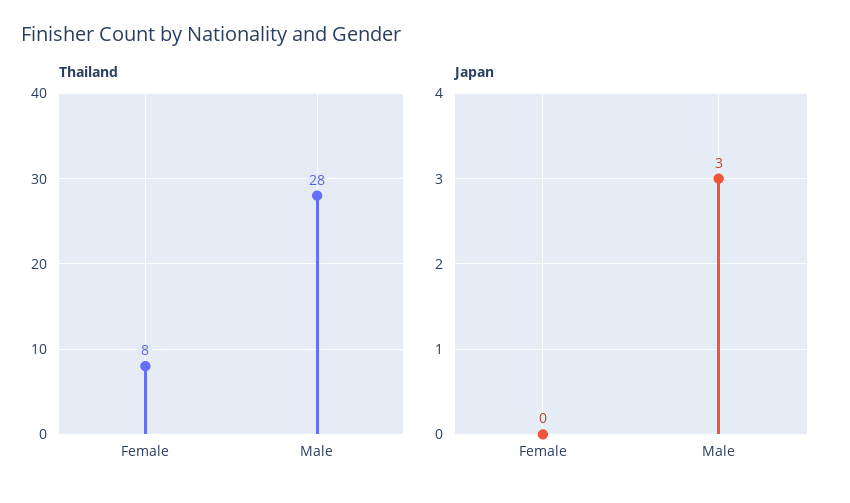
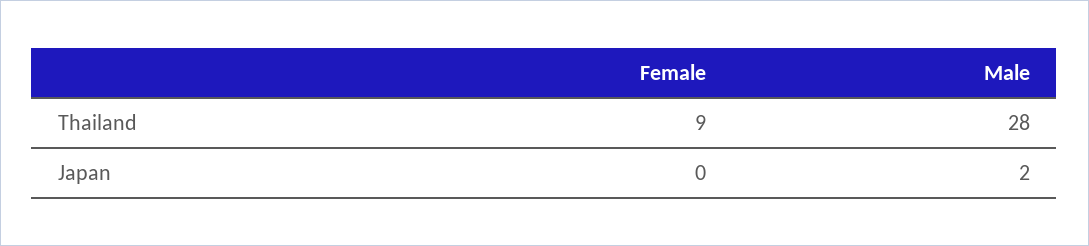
Thailand, Female: 8 -> 9
Japan, Male: 3 -> 2

